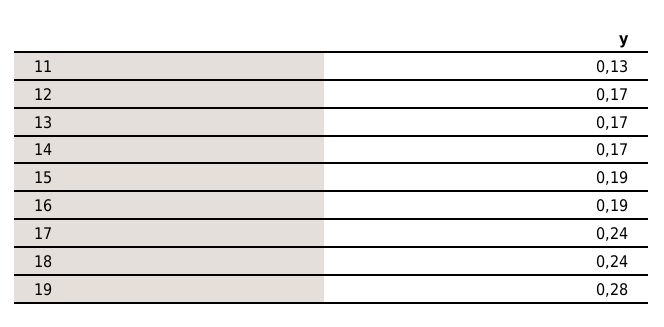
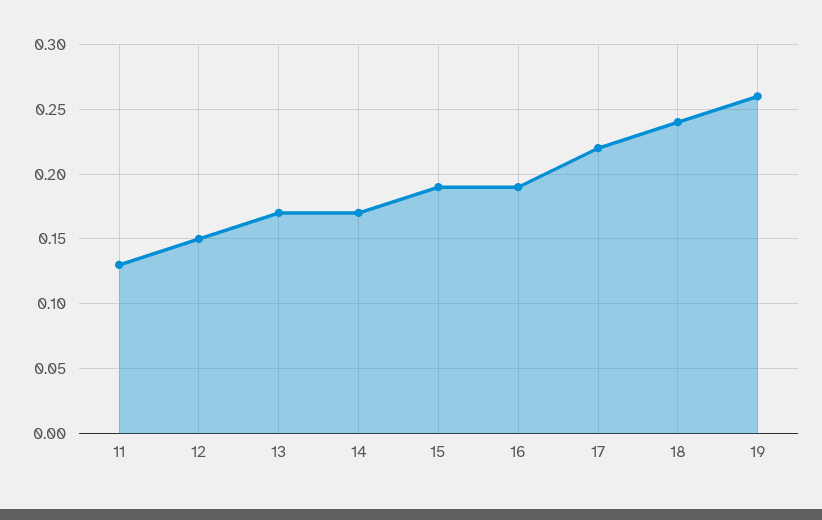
12: 0.17 -> 0.15
17: 0.24 -> 0.22
19: 0.28 -> 0.26

